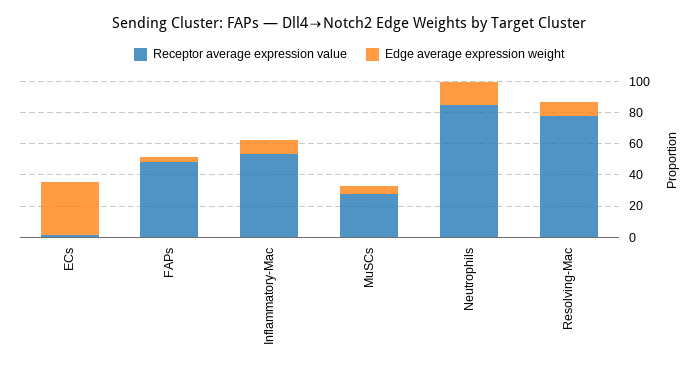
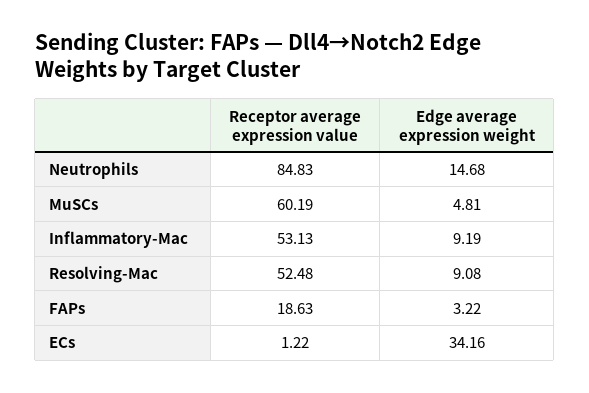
Receptor average expression value, FAPs: 50 -> 18.63
Receptor average expression value, MuSCs: 30 -> 60.19
Receptor average expression value, Resolving-Mac: 80 -> 52.48

